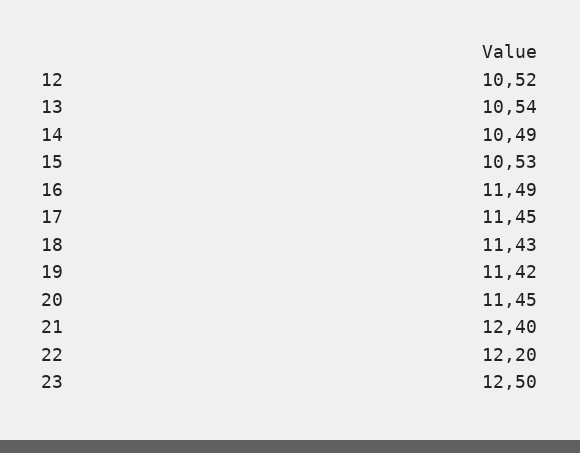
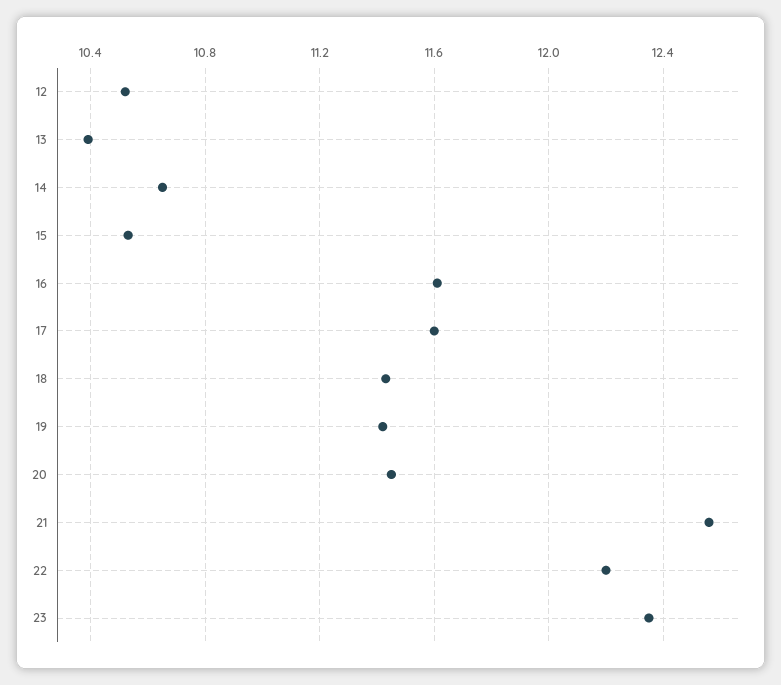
13: 10.54 -> 10.4
14: 10.49 -> 10.65
16: 11.49 -> 11.6
17: 11.45 -> 11.6
21: 12.4 -> 12.55
23: 12.5 -> 12.35

